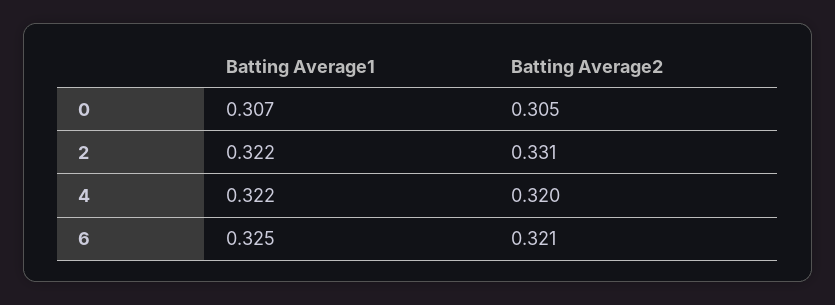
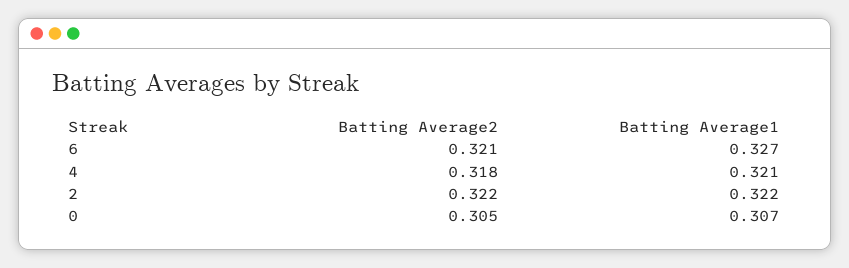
Batting Average2, 2: 0.331 -> 0.322
Batting Average1, 4: 0.322 -> 0.321
Batting Average2, 4: 0.32 -> 0.318
Batting Average1, 6: 0.325 -> 0.327

